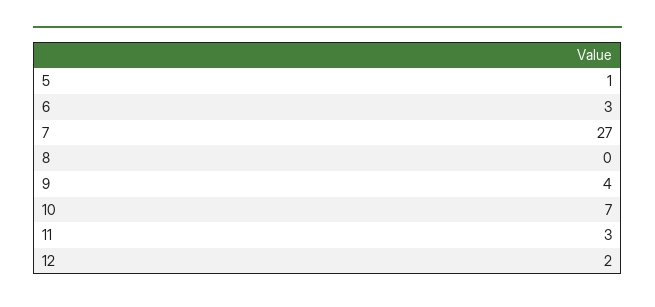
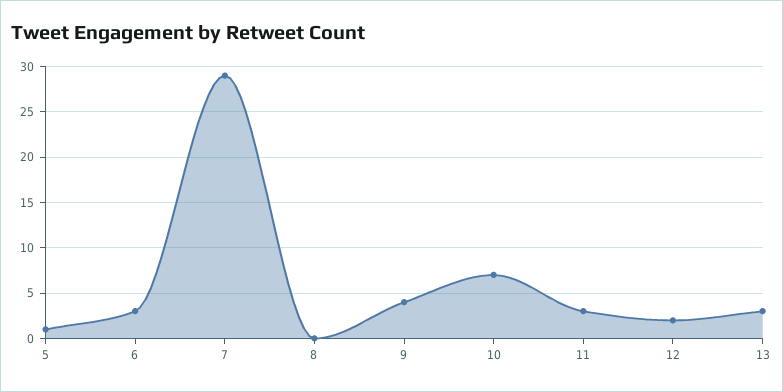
7: 27 -> 29
13: none -> 3

